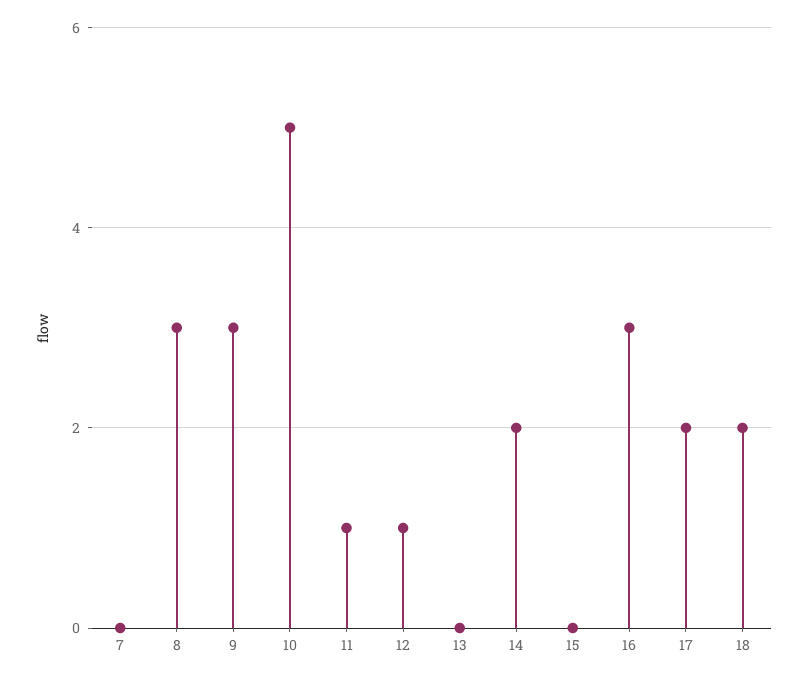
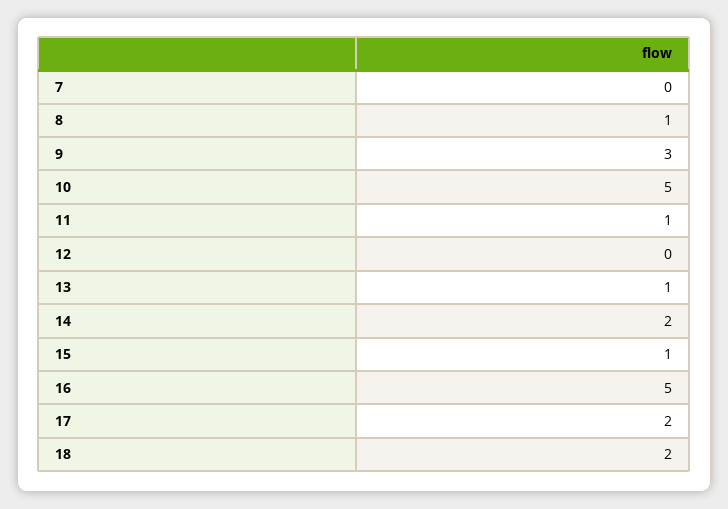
8: 3 -> 1
12: 1 -> 0
13: 0 -> 1
15: 0 -> 1
16: 3 -> 5

